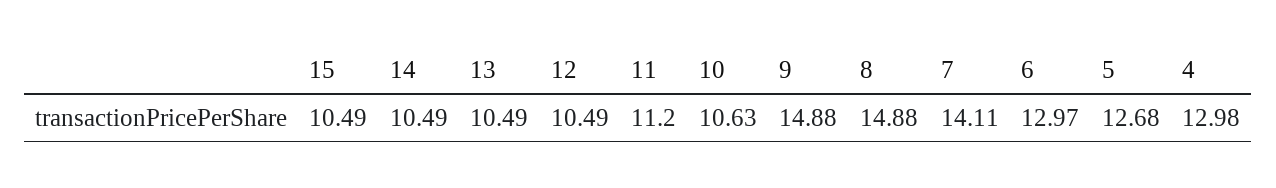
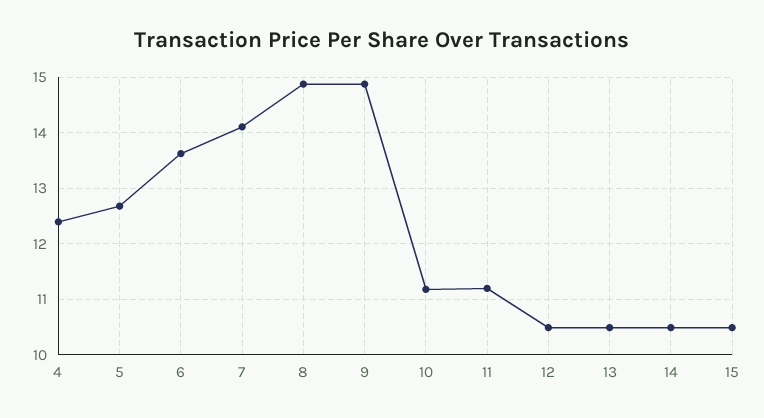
10: 10.63 -> 11.2
6: 12.97 -> 13.6
4: 12.98 -> 12.4

